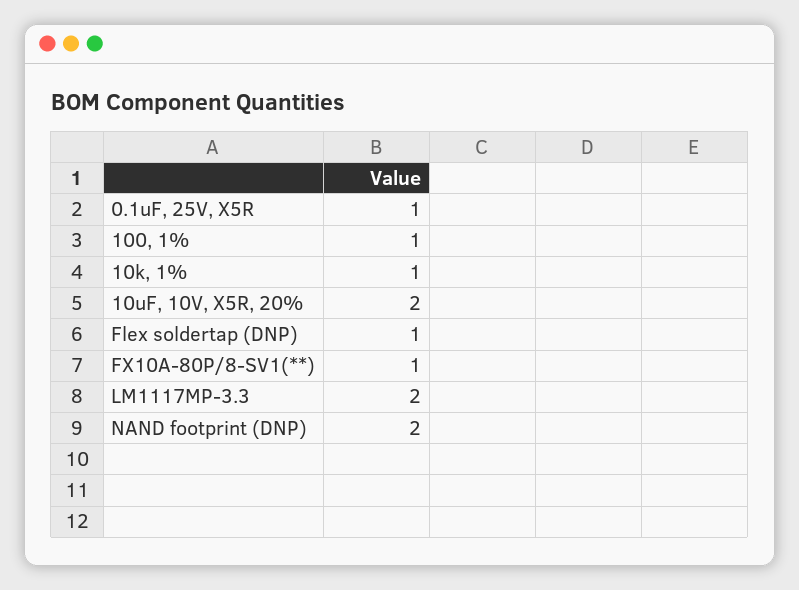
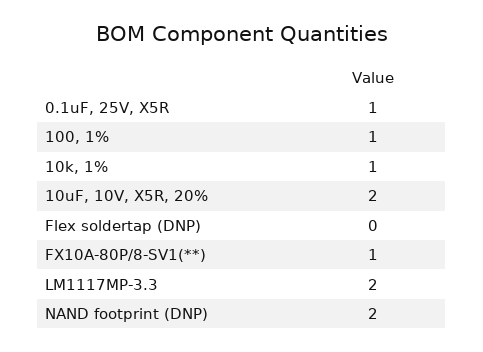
Flex soldertap (DNP): 1 -> 0

